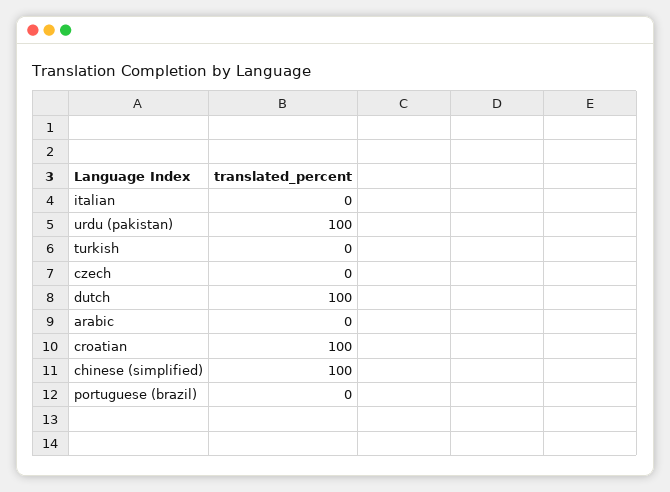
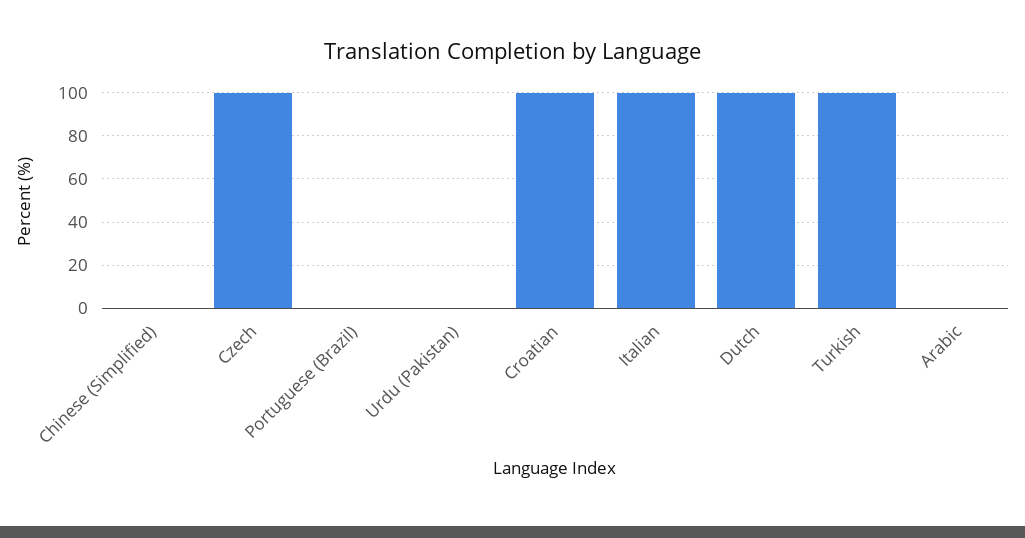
italian: 0 -> 100
urdu (pakistan): 100 -> 0
turkish: 0 -> 100
czech: 0 -> 100
chinese (simplified): 100 -> 0

